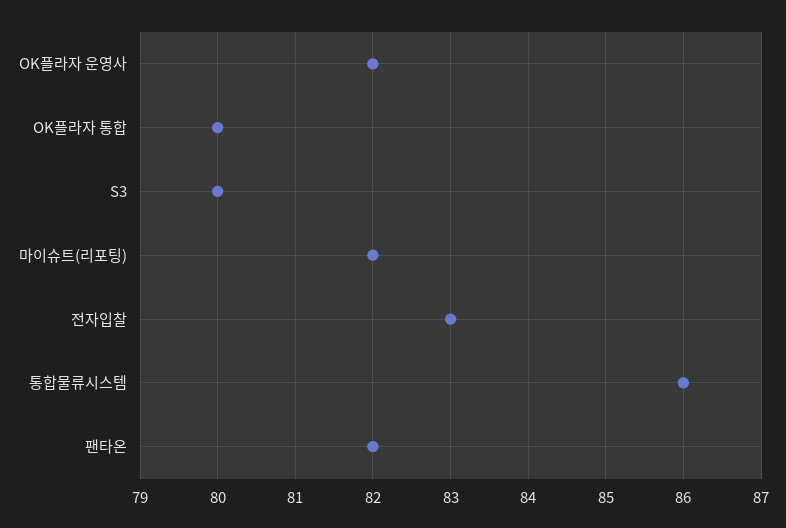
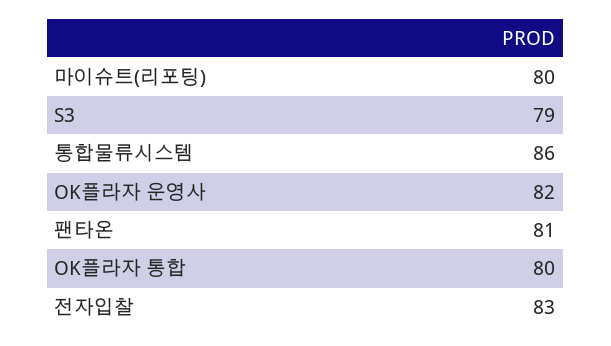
S3: 80 -> 79
마이슈트(리포팅): 82 -> 80
팬타온: 82 -> 81

